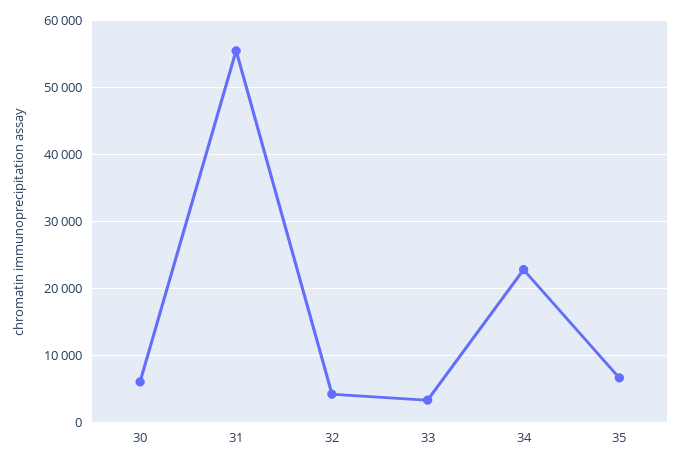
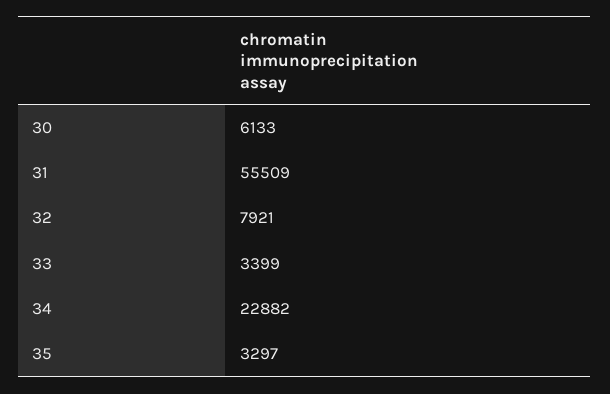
32: 4000 -> 7921
35: 7000 -> 3297

